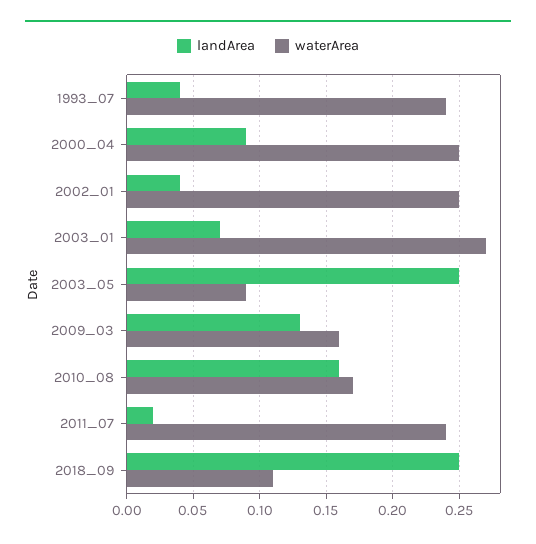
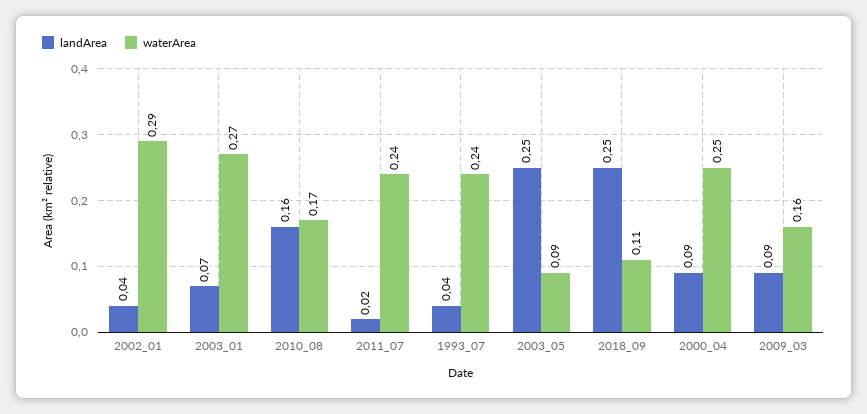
waterArea, 2002_01: 0.25 -> 0.29
landArea, 2009_03: 0.13 -> 0.09

